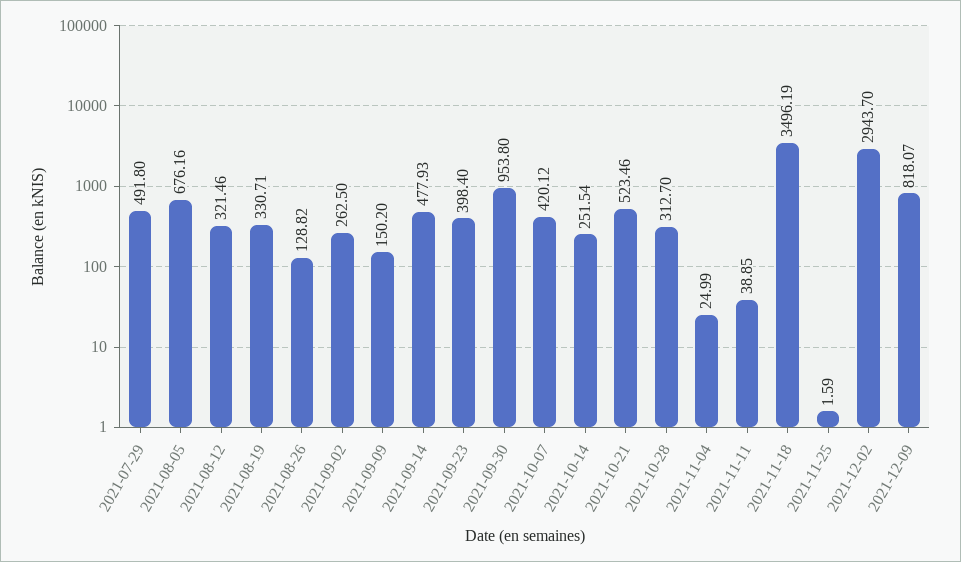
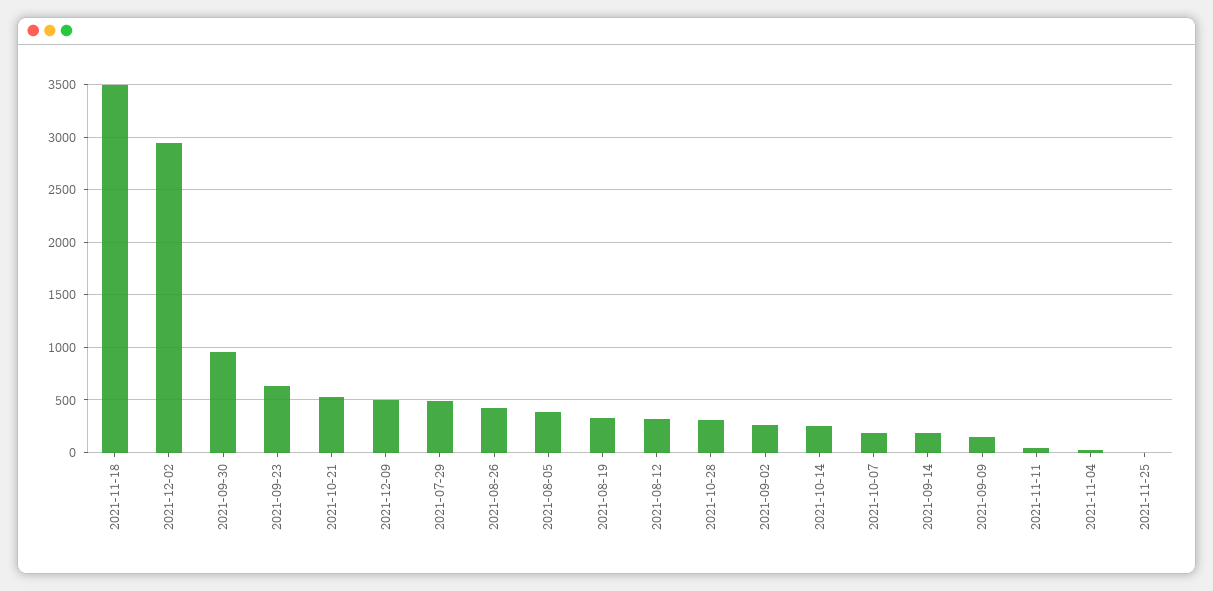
2021-08-05: 676.16 -> 400
2021-08-26: 128.82 -> 400
2021-09-14: 477.93 -> 200
2021-09-23: 398.4 -> 600
2021-10-07: 420.12 -> 200
2021-12-09: 818.07 -> 500

